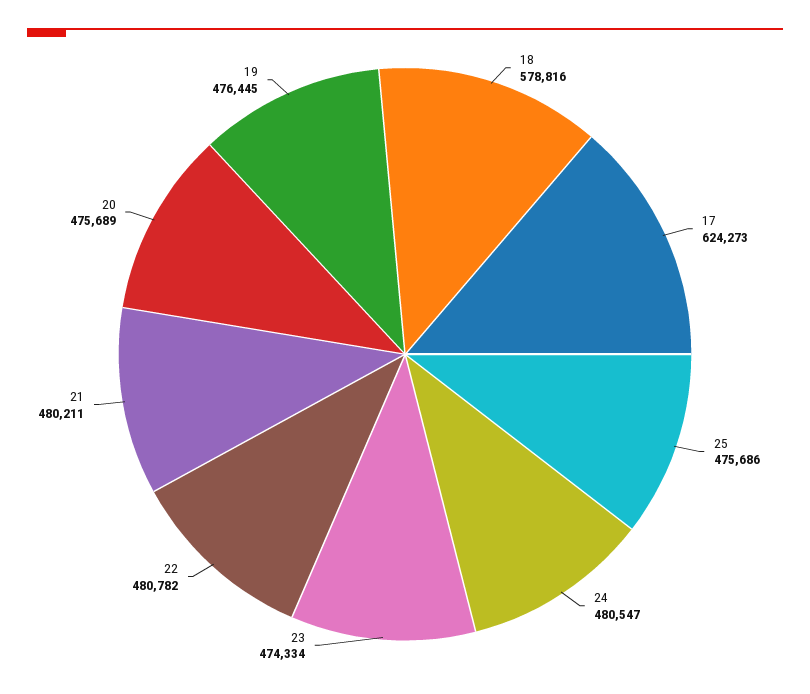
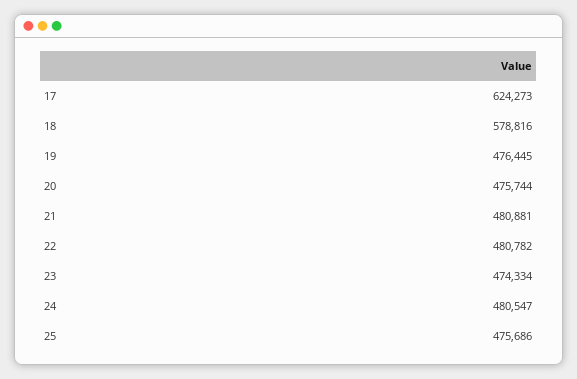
21: 480211 -> 480881
20: 475689 -> 475744

